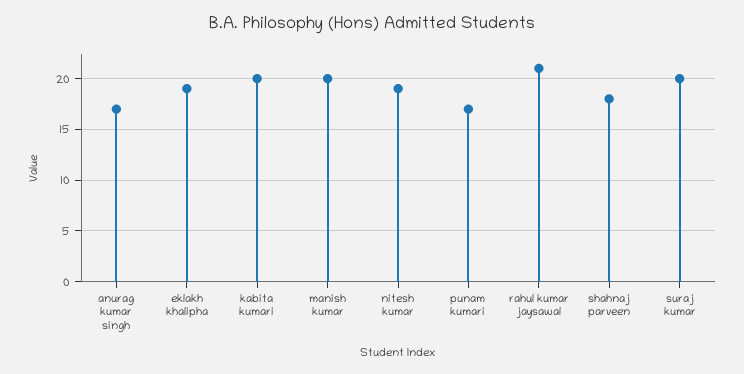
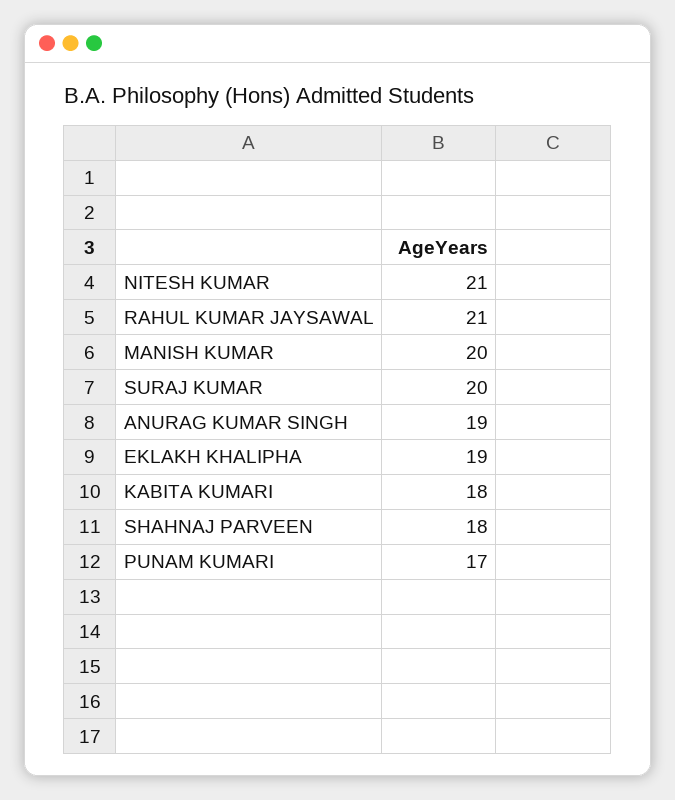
anurag kumar singh: 17 -> 19
kabita kumari: 20 -> 18
nitesh kumar: 19 -> 21

